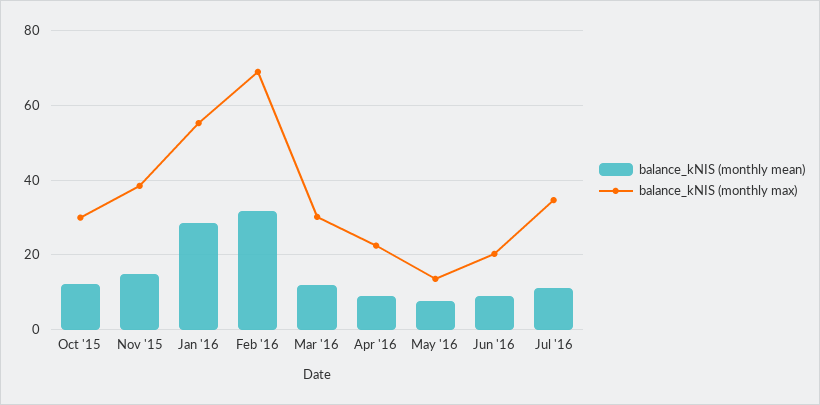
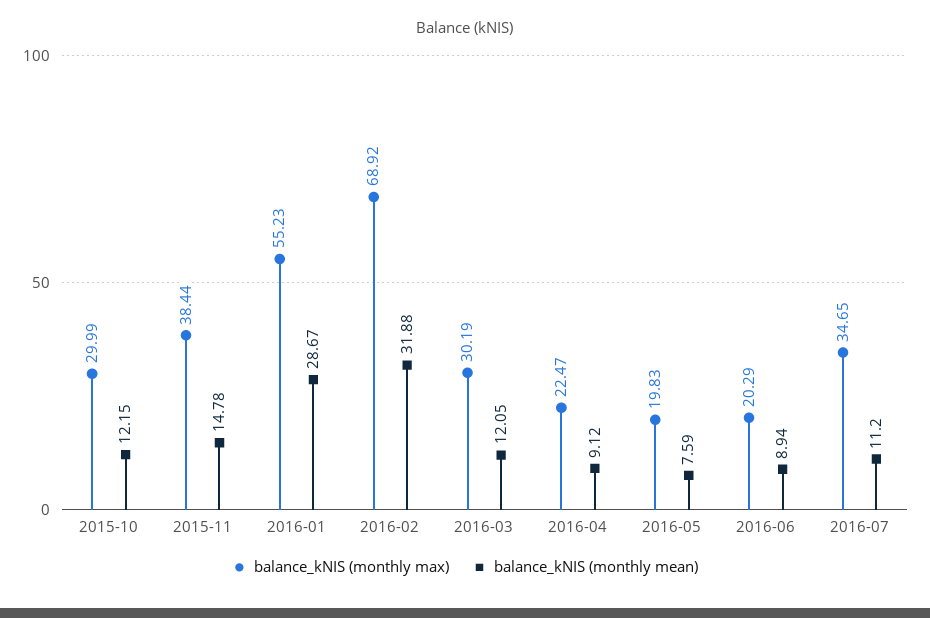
balance_kNIS (monthly max), May '16: 14 -> 19.83

